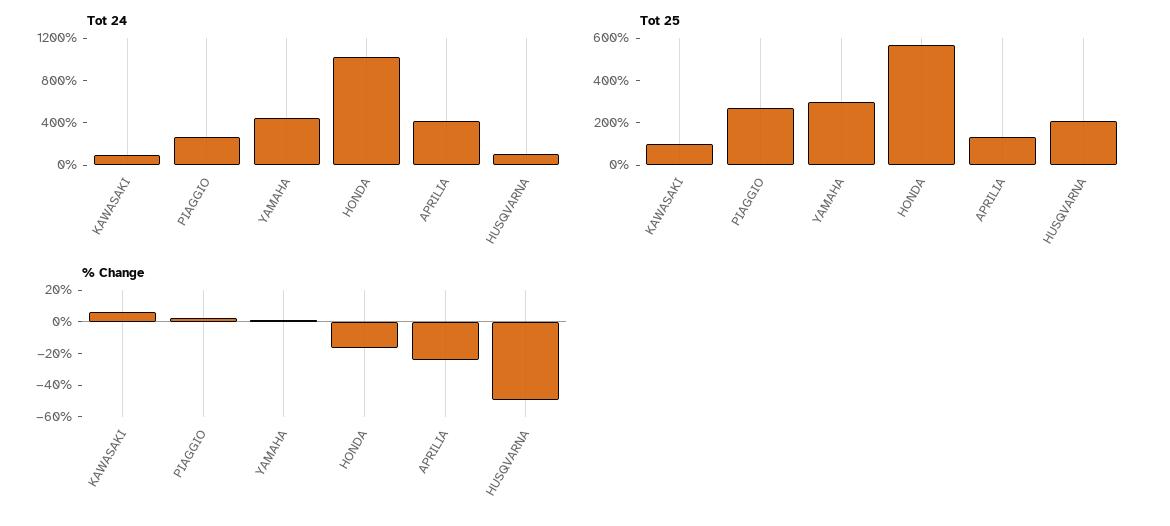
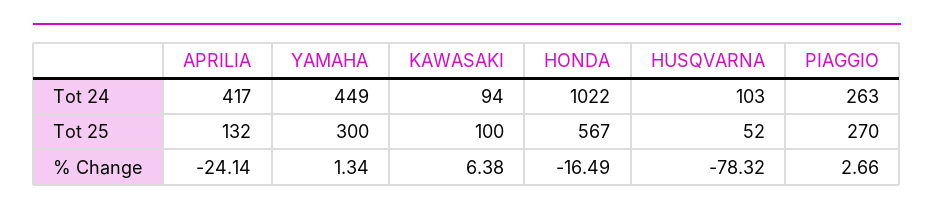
Tot 25, HUSQVARNA: 200 -> 52
% Change, HUSQVARNA: -50 -> -78.32

